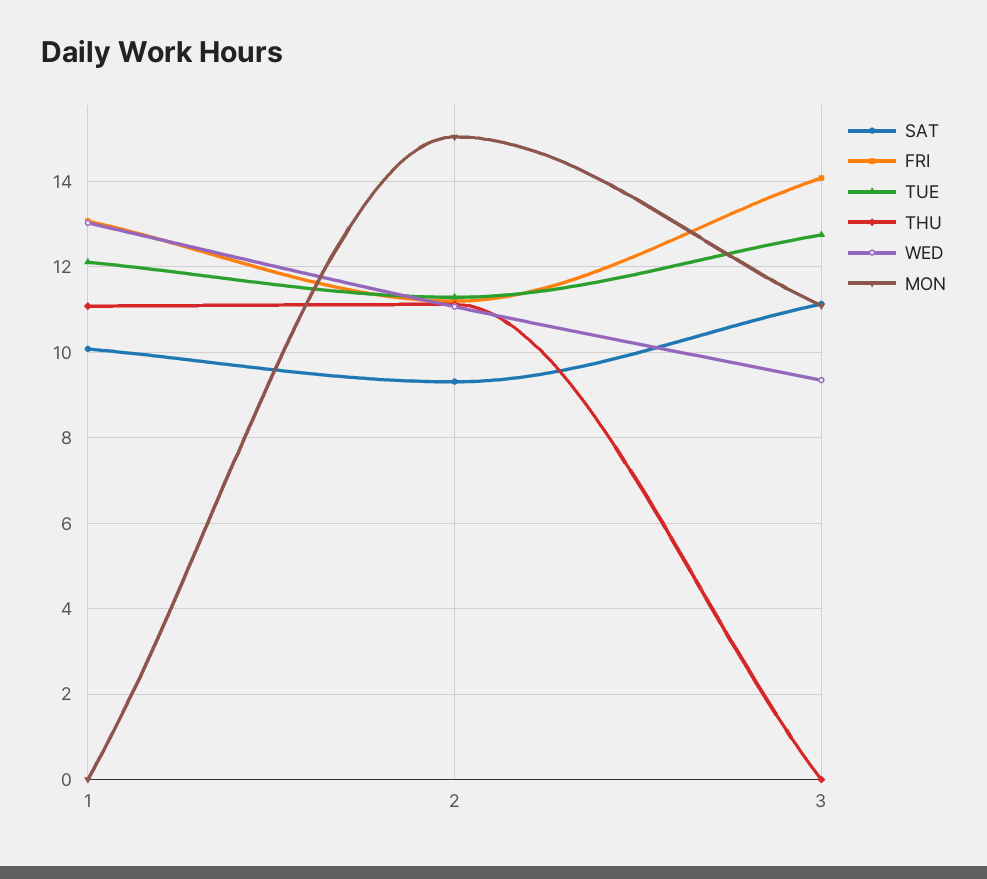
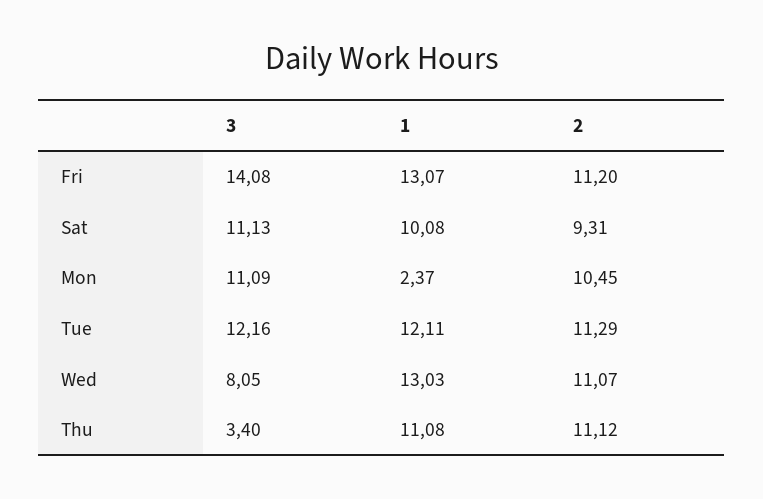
MON, 1: 0 -> 2.37
MON, 2: 15 -> 10.45
TUE, 3: 12.8 -> 12.16
THU, 3: 0 -> 3.4
WED, 3: 9.4 -> 8.05

